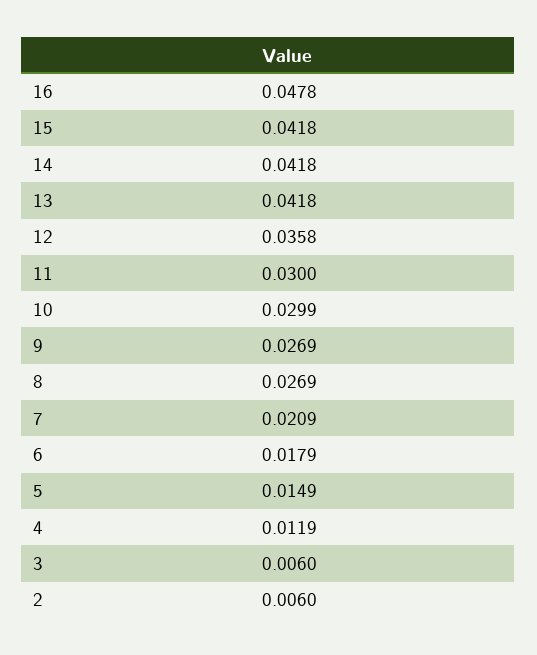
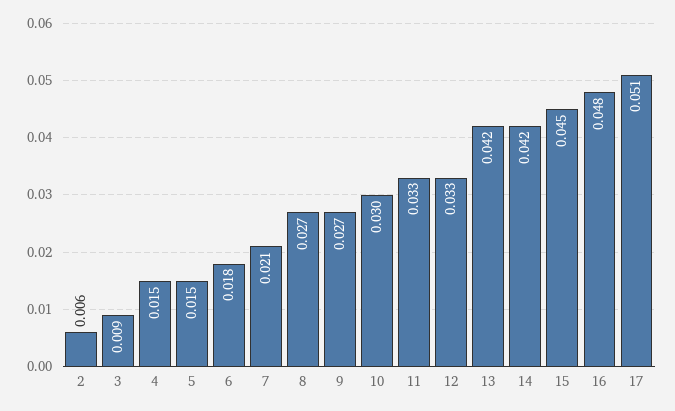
15: 0.0418 -> 0.045
12: 0.0358 -> 0.033
11: 0.03 -> 0.033
4: 0.0119 -> 0.015
3: 0.006 -> 0.009
17: none -> 0.051

